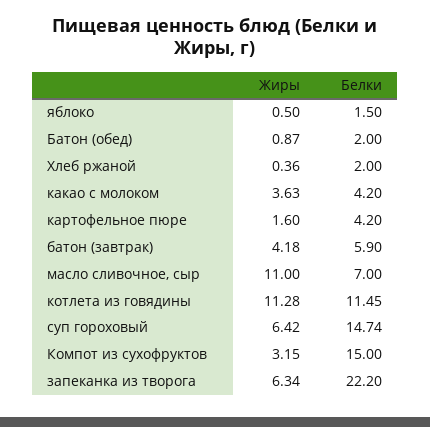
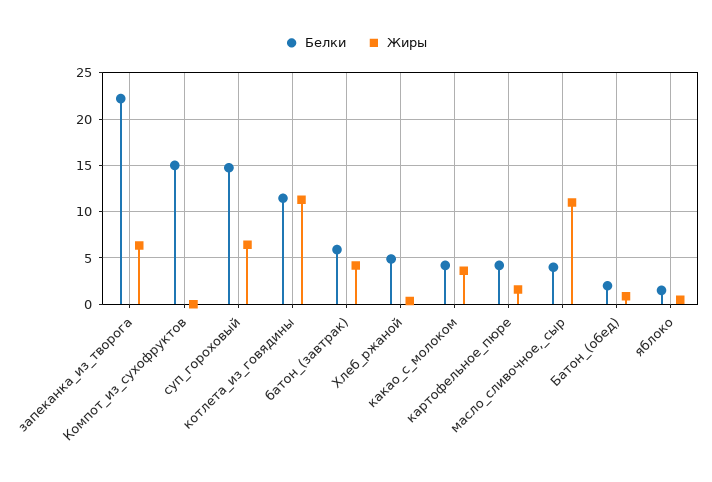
Белки, Хлеб ржаной: 2 -> 5
Белки, масло сливочное, сыр: 7 -> 4
Жиры, Компот из сухофруктов: 3.15 -> 0

